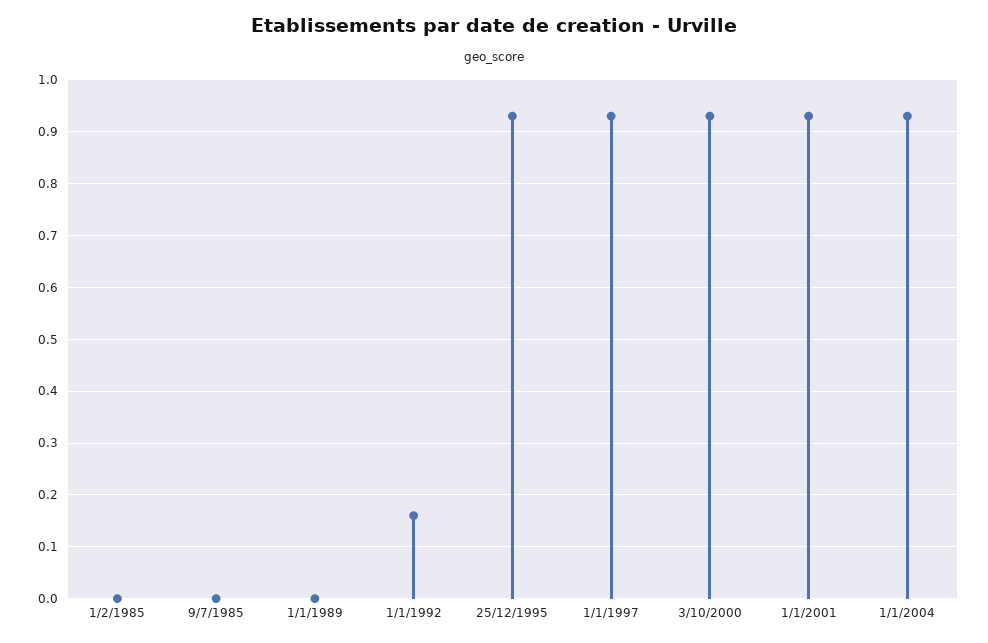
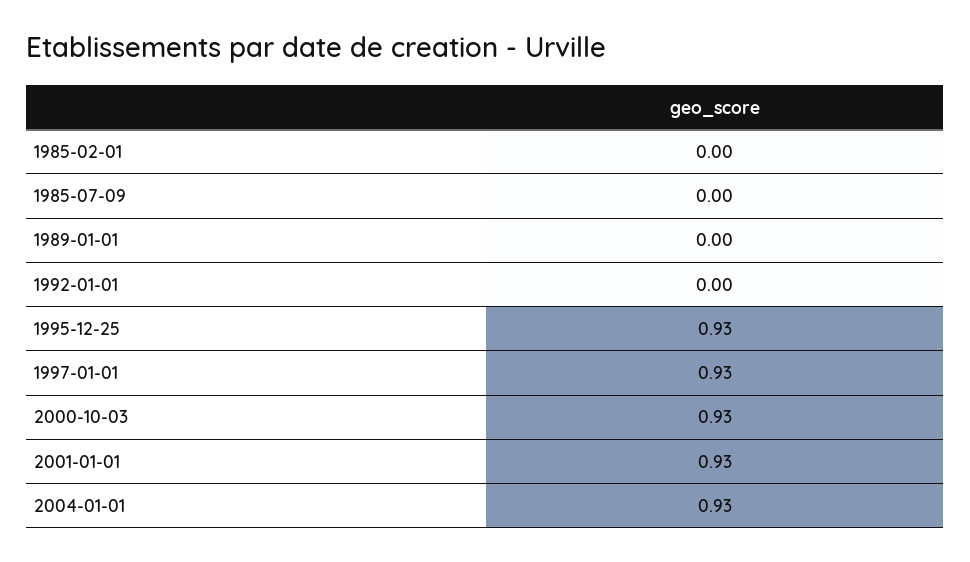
1/1/1992: 0.15 -> 0

